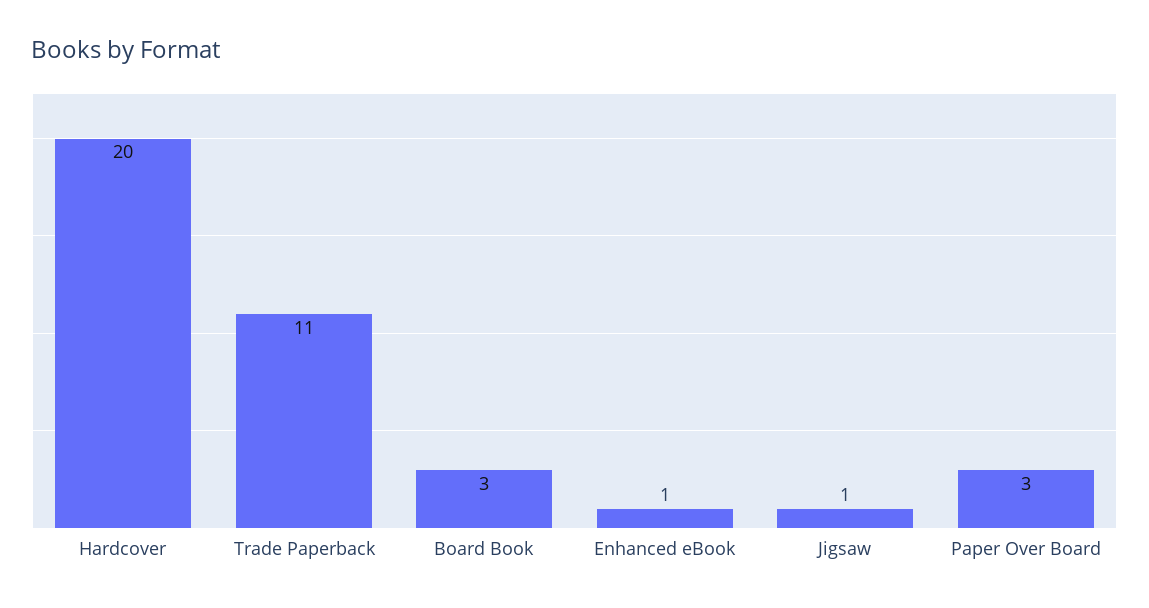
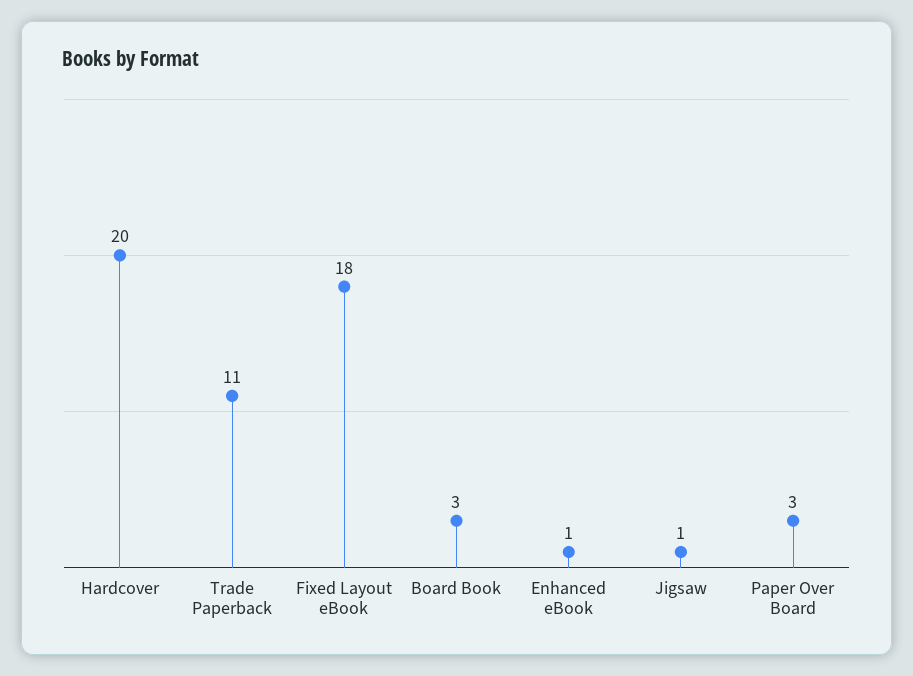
Fixed Layout eBook: none -> 18

